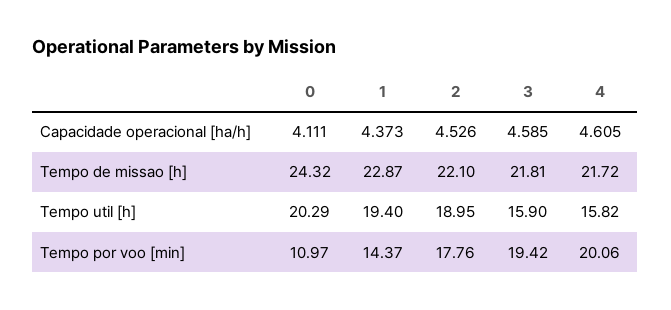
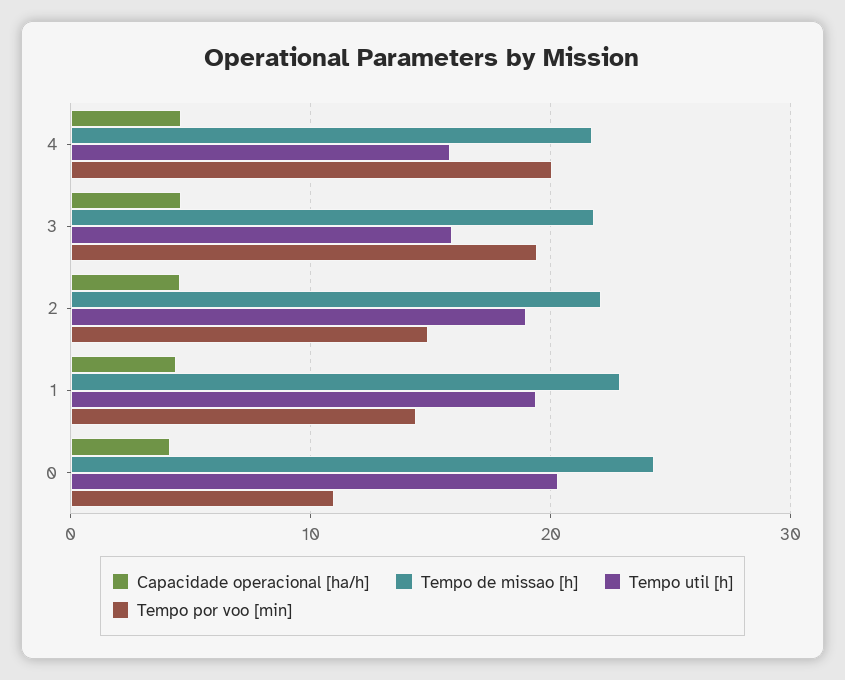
Tempo por voo [min], 2: 17.76 -> 15

